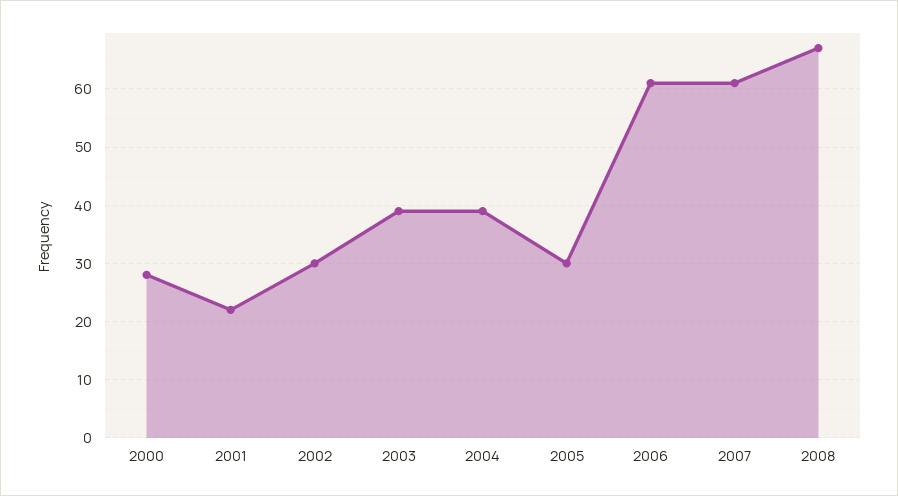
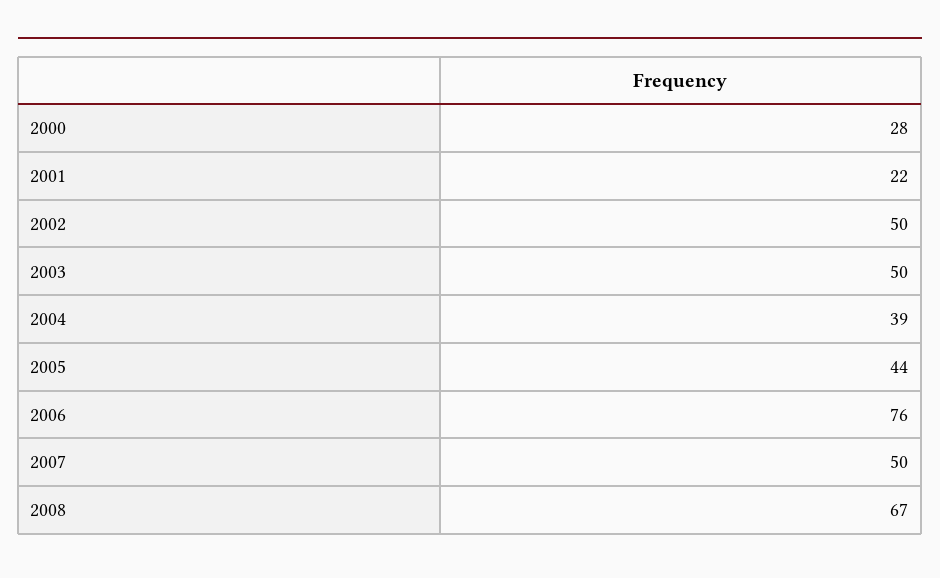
2002: 30 -> 50
2003: 40 -> 50
2005: 30 -> 44
2006: 60 -> 76
2007: 60 -> 50

